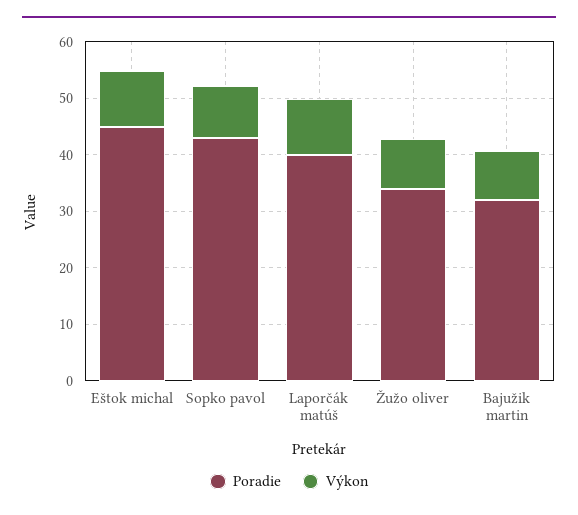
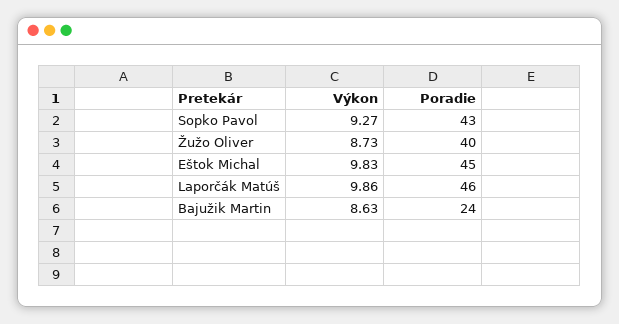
Poradie, Laporčák matúš: 40 -> 46
Poradie, Žužo oliver: 34 -> 40
Poradie, Bajužik martin: 32 -> 24

